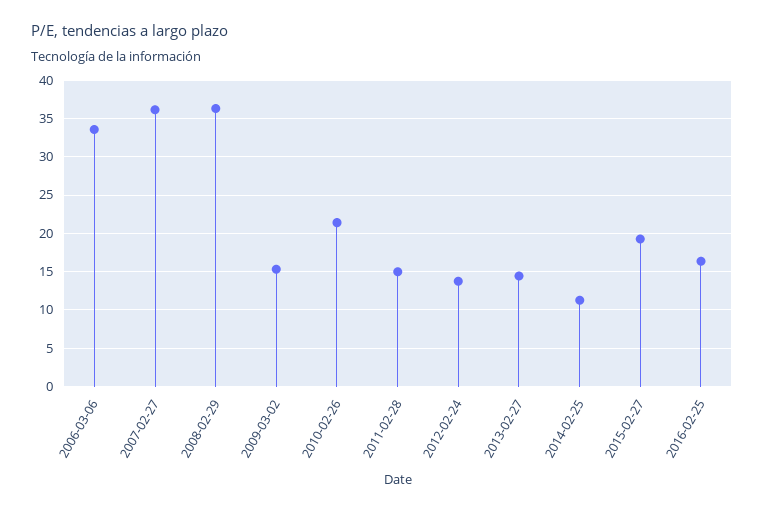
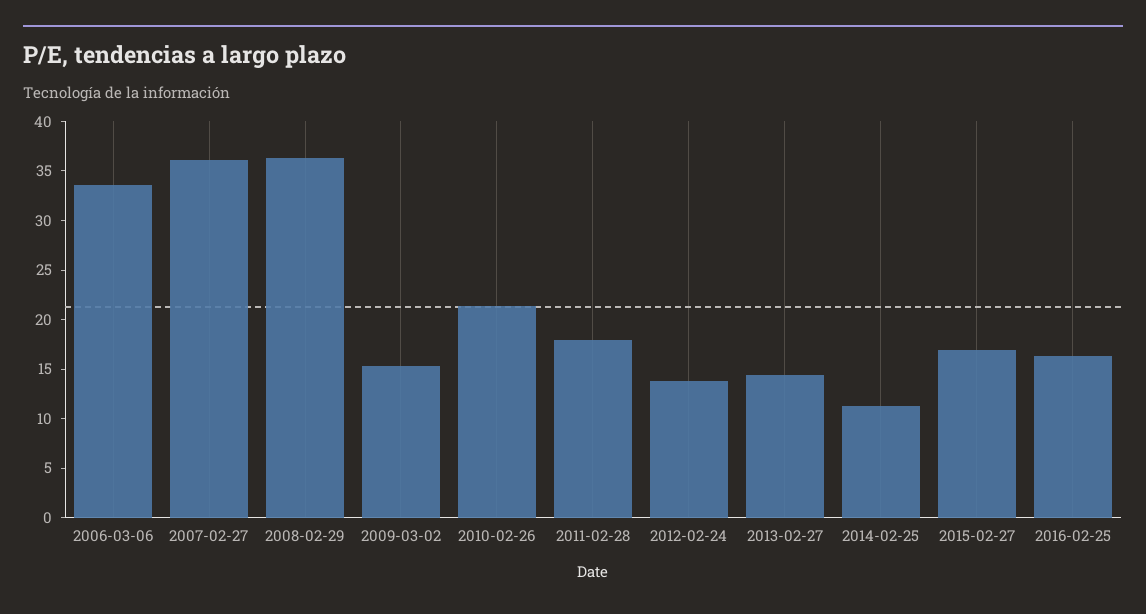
2011-02-28: 15 -> 18
2015-02-27: 19 -> 17

